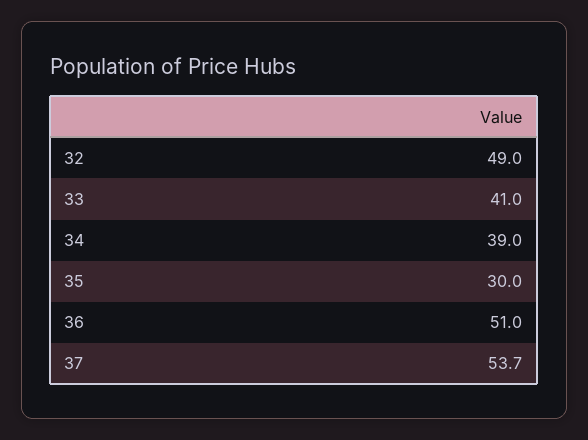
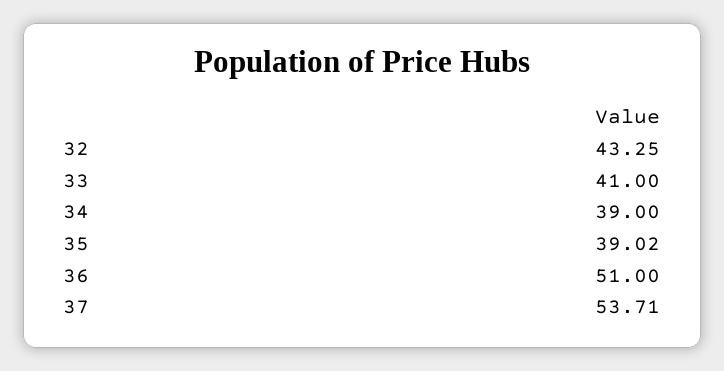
32: 49 -> 43.25
35: 30 -> 39.02

